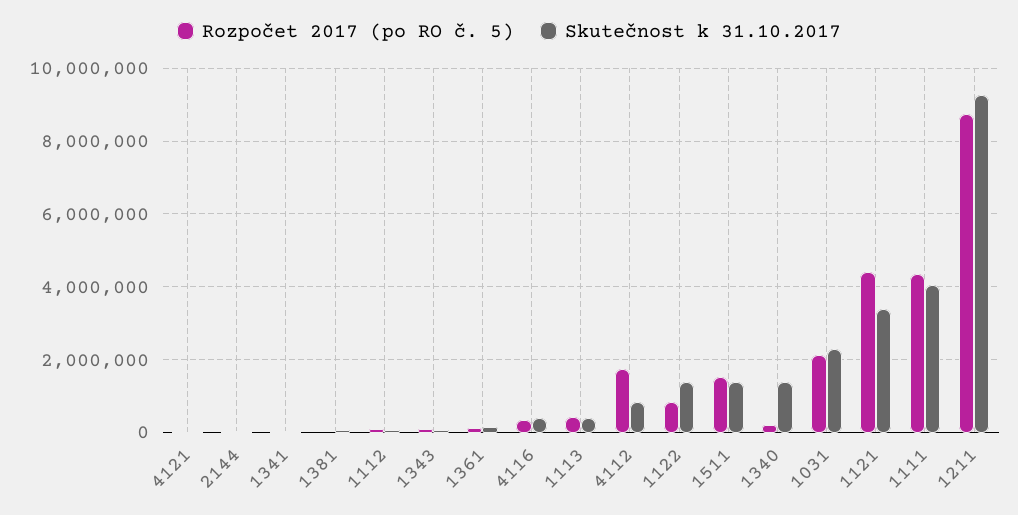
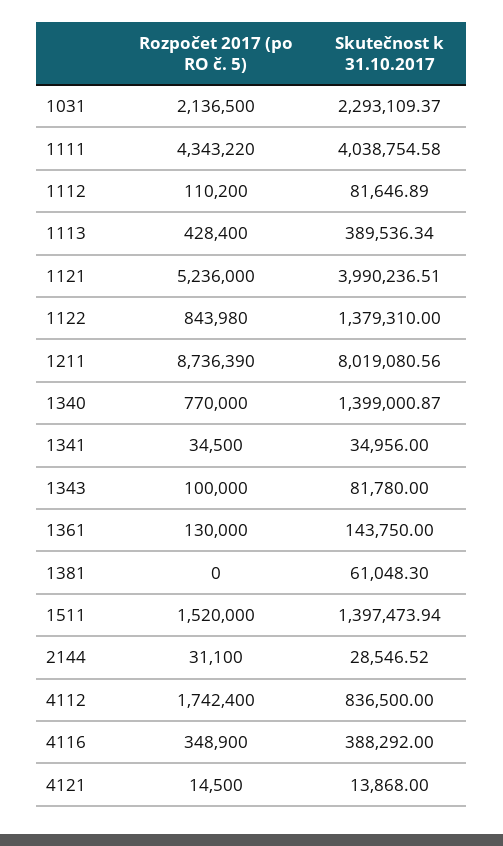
Rozpočet 2017 (po RO č. 5), 1340: 200000 -> 770000
Rozpočet 2017 (po RO č. 5), 1121: 4400000 -> 5236000
Skutečnost k 31.10.2017, 1121: 3400000 -> 3990236.51
Skutečnost k 31.10.2017, 1211: 9200000 -> 8019080.56

